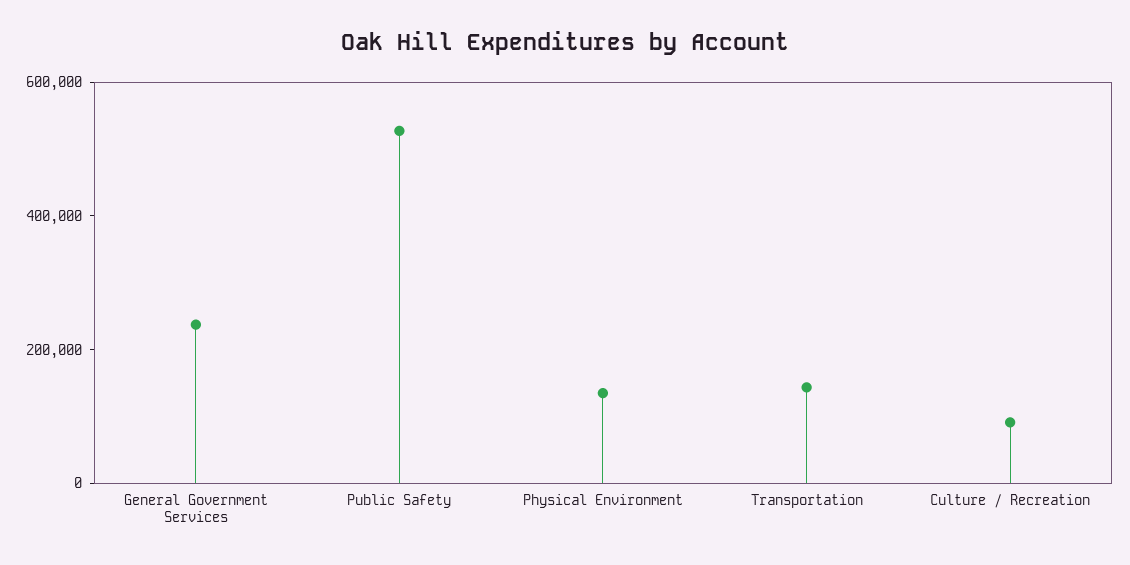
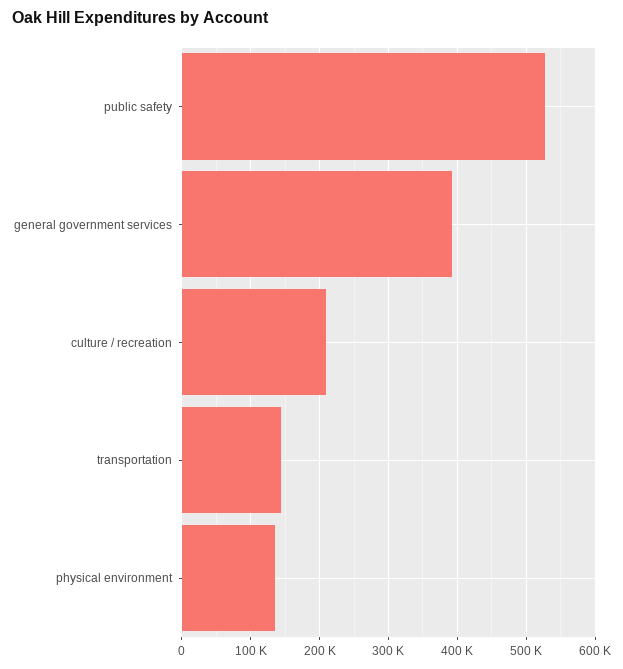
General Government Services: 250000 -> 390000
Culture / Recreation: 100000 -> 210000

